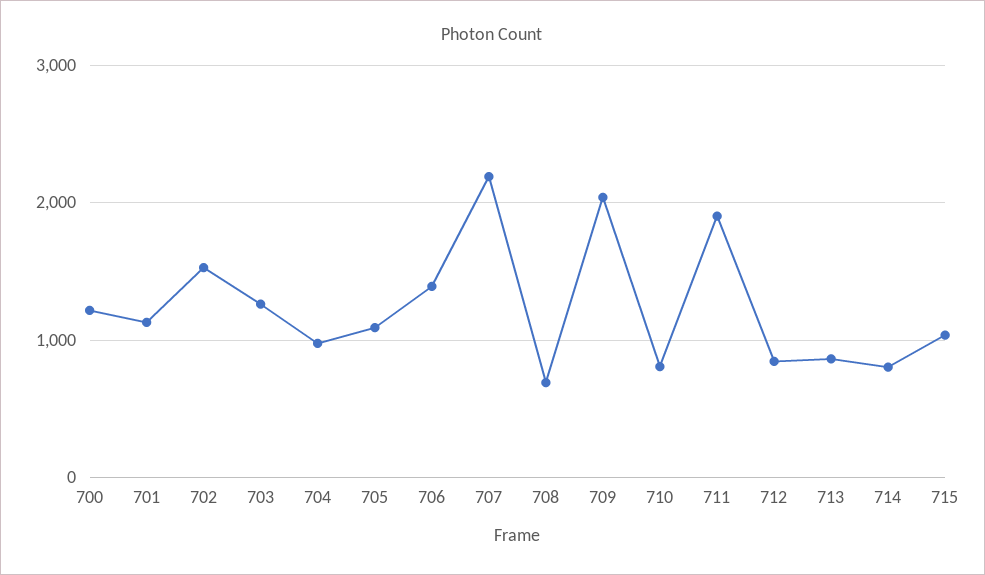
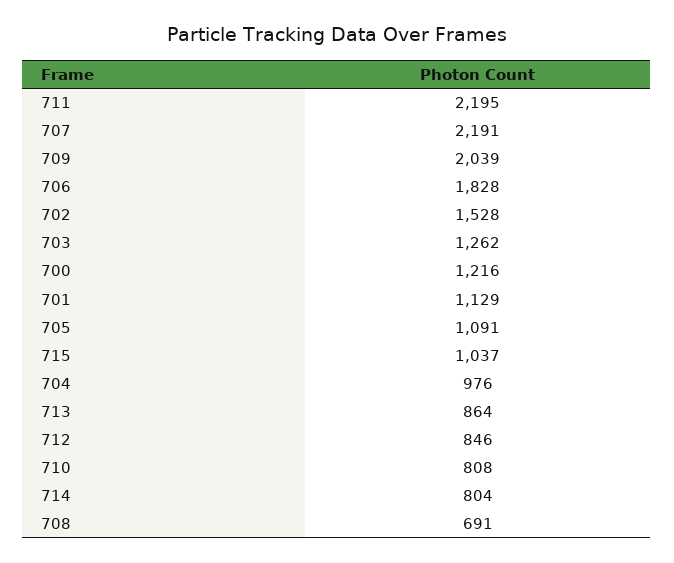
706: 1400 -> 1828
711: 1900 -> 2195

